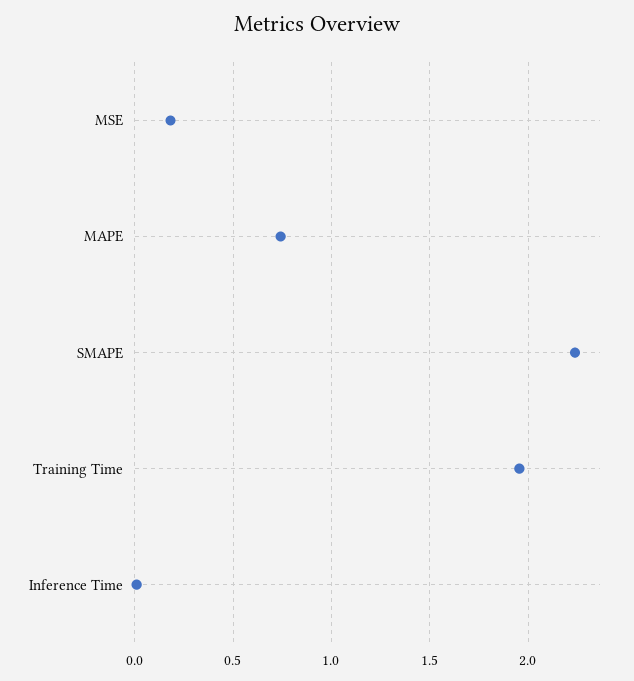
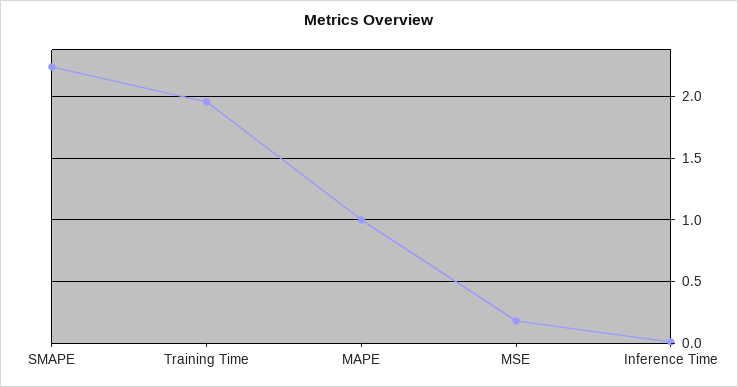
MAPE: 0.75 -> 1

